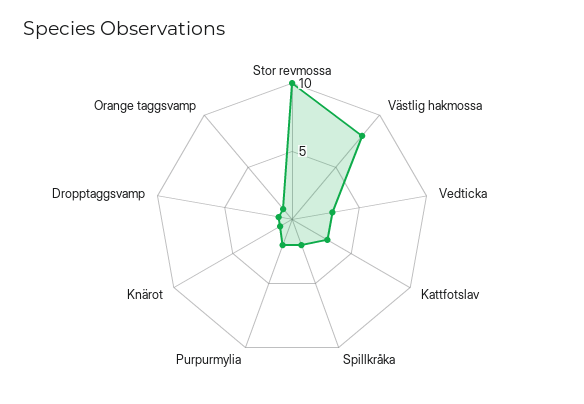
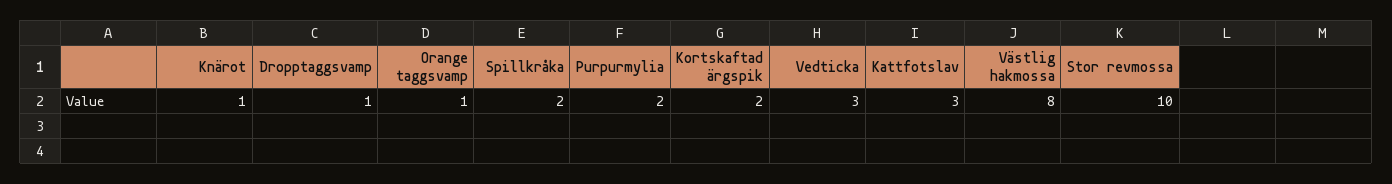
Kortskaftad ärgspik: none -> 2

